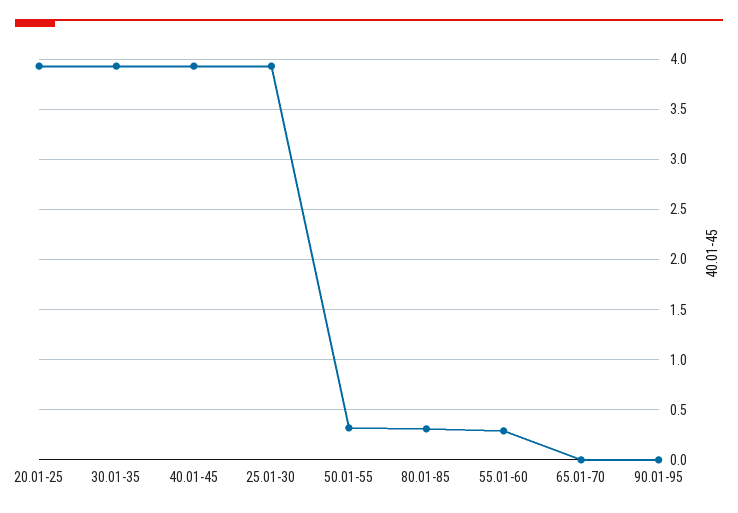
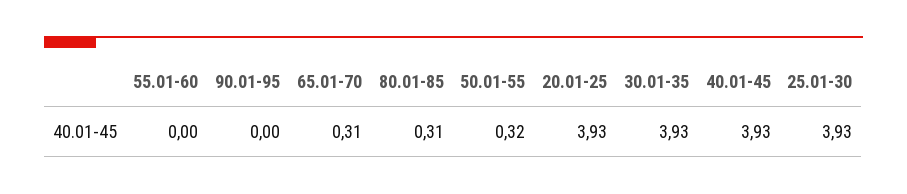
55.01-60: 0.3 -> 0
65.01-70: 0 -> 0.31

